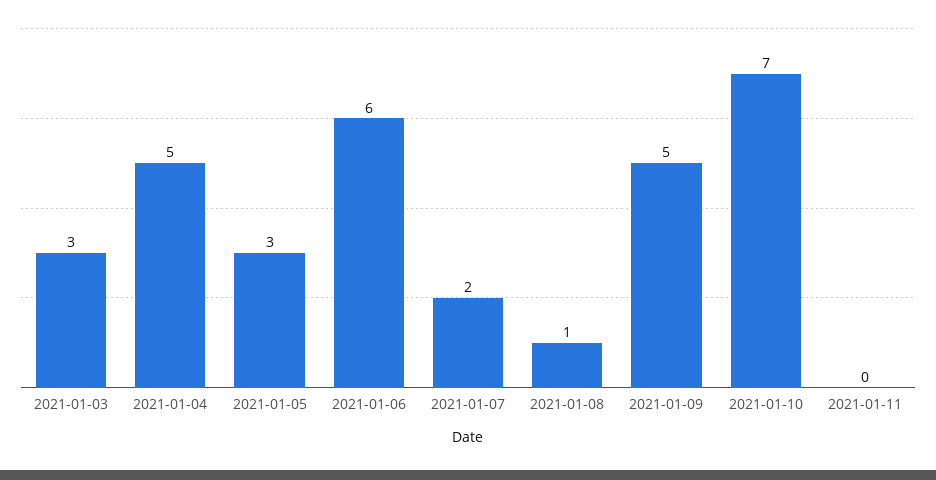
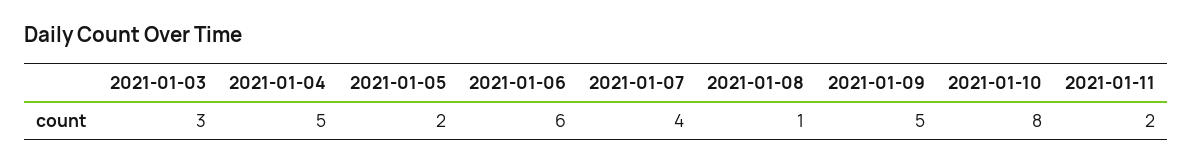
2021-01-05: 3 -> 2
2021-01-07: 2 -> 4
2021-01-10: 7 -> 8
2021-01-11: 0 -> 2

